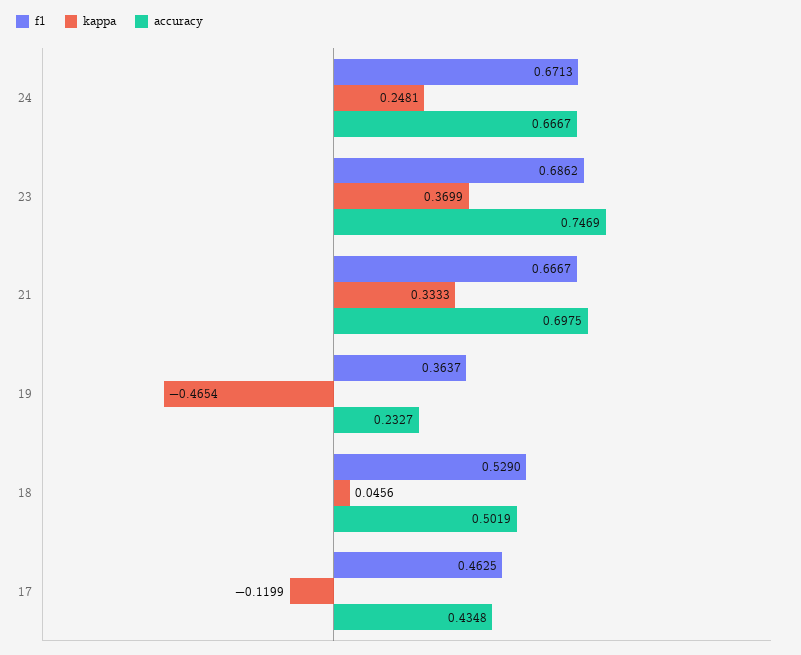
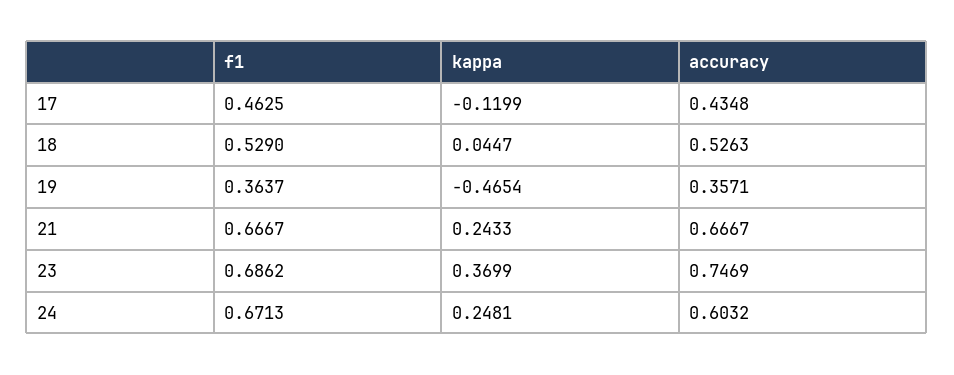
accuracy, 24: 0.6667 -> 0.6032
kappa, 21: 0.3333 -> 0.2433
accuracy, 21: 0.6975 -> 0.6667
accuracy, 19: 0.2327 -> 0.3571
kappa, 18: 0.0456 -> 0.0447
accuracy, 18: 0.5019 -> 0.5263

